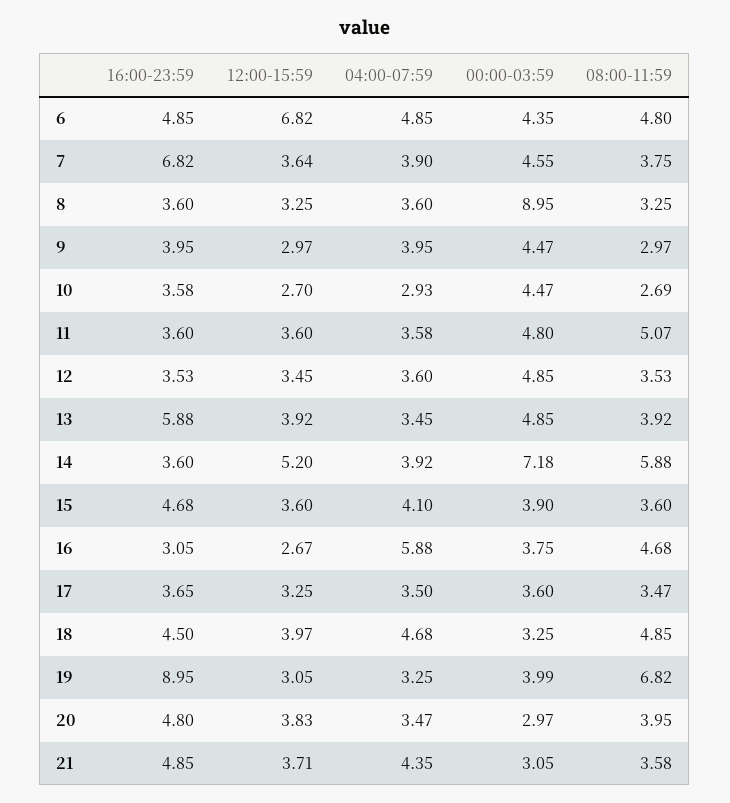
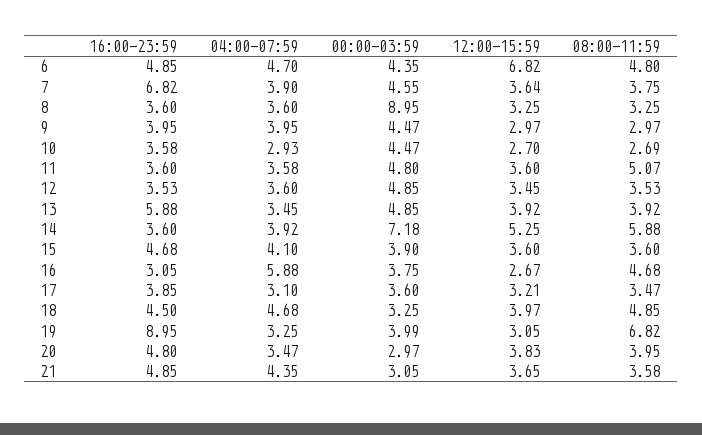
04:00-07:59, 6: 4.85 -> 4.7
12:00-15:59, 14: 5.2 -> 5.25
16:00-23:59, 17: 3.65 -> 3.85
12:00-15:59, 17: 3.25 -> 3.21
04:00-07:59, 17: 3.5 -> 3.1
12:00-15:59, 21: 3.71 -> 3.65

